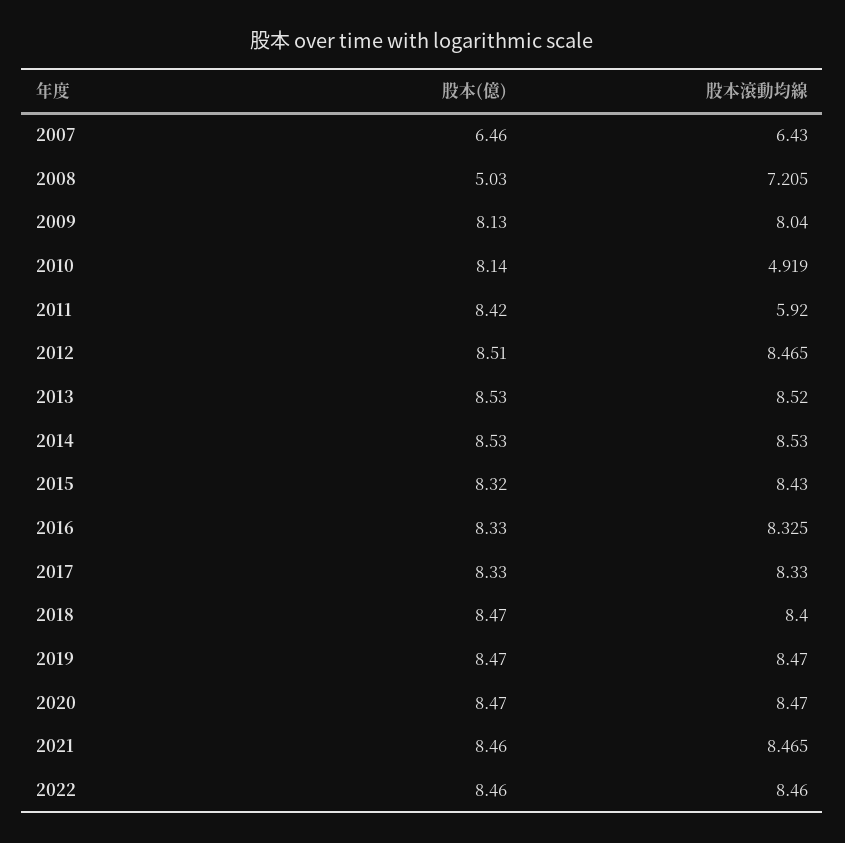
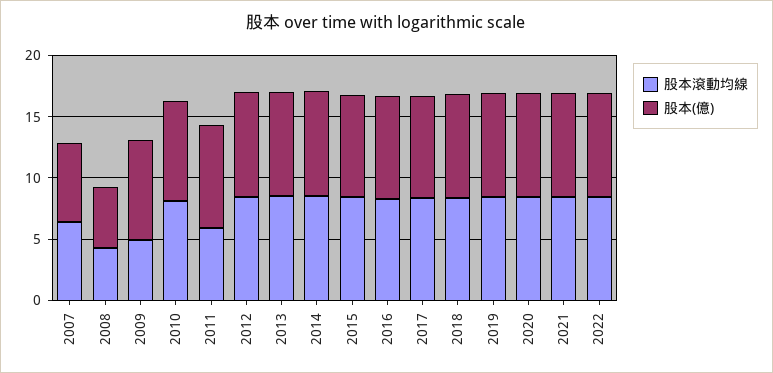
股本滾動均線, 2008: 7.205 -> 4
股本滾動均線, 2009: 8.04 -> 5
股本滾動均線, 2010: 4.919 -> 8

